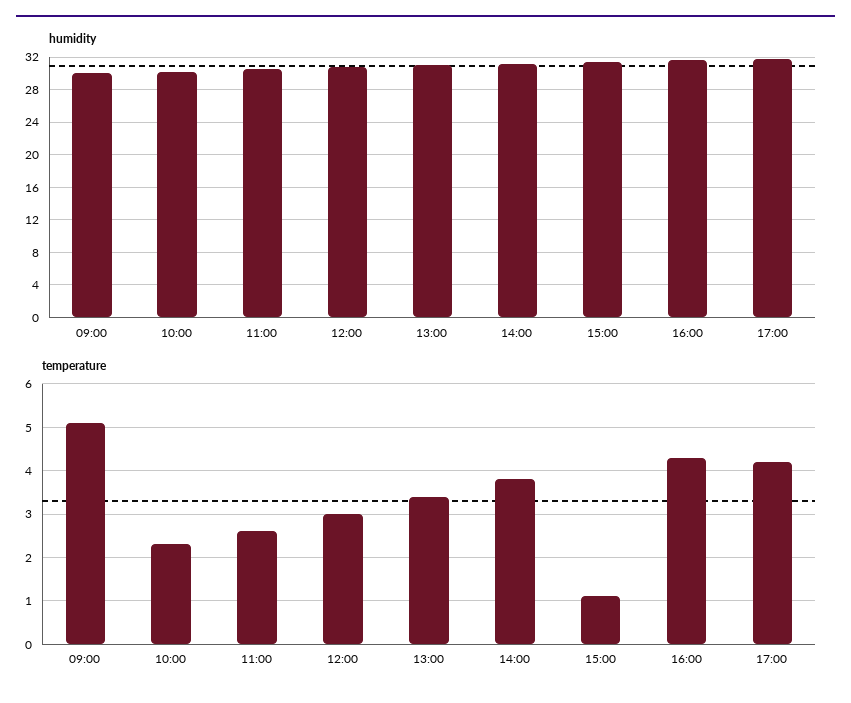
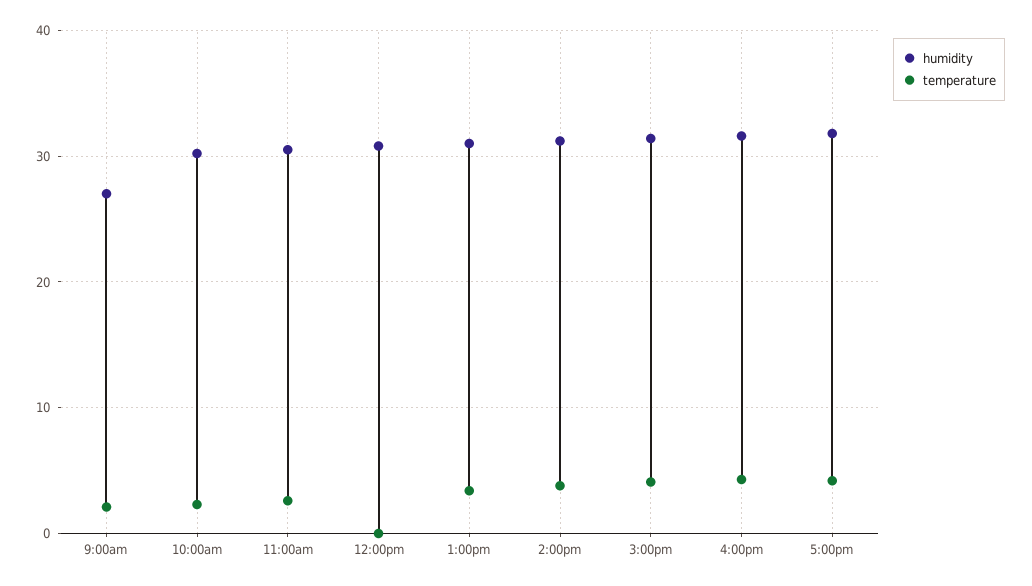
humidity, 09:00: 30 -> 27
temperature, 09:00: 5 -> 2
temperature, 12:00: 3 -> 0
temperature, 15:00: 1 -> 4

